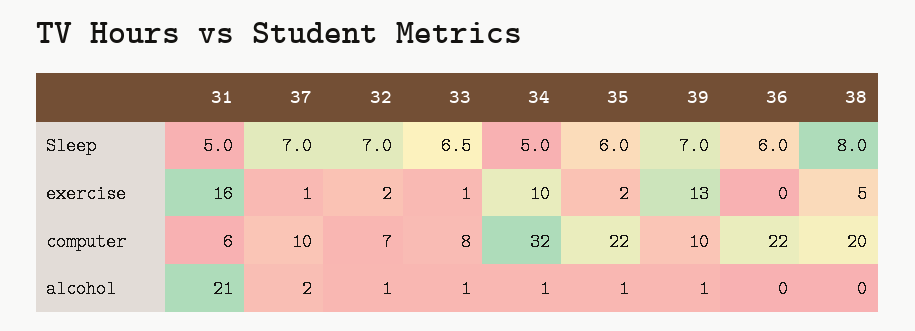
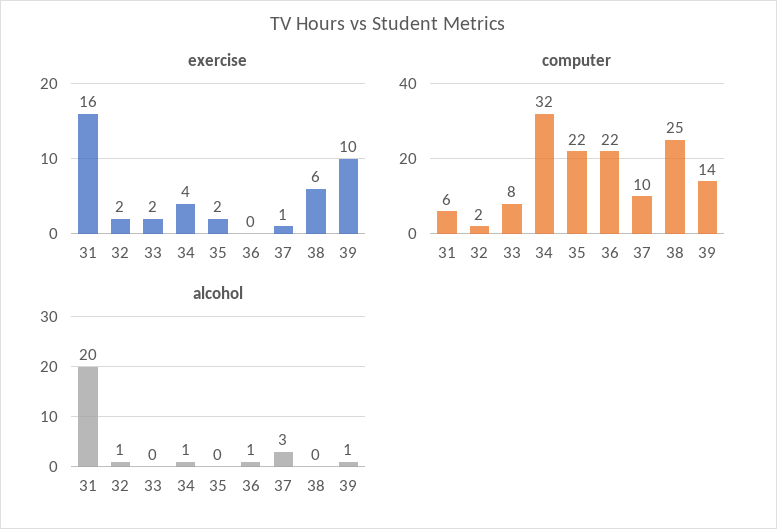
Sleep, 31: 5 -> none
Sleep, 37: 7 -> none
Sleep, 32: 7 -> none
Sleep, 33: 6.5 -> none
Sleep, 34: 5 -> none
Sleep, 35: 6 -> none
Sleep, 39: 7 -> none
Sleep, 36: 6 -> none
Sleep, 38: 8 -> none
exercise, 33: 1 -> 2
exercise, 34: 10 -> 4
exercise, 39: 13 -> 10
exercise, 38: 5 -> 6
computer, 32: 7 -> 2
computer, 39: 10 -> 14
computer, 38: 20 -> 25
alcohol, 31: 21 -> 20
alcohol, 37: 2 -> 3
alcohol, 33: 1 -> 0
alcohol, 35: 1 -> 0
alcohol, 36: 0 -> 1

